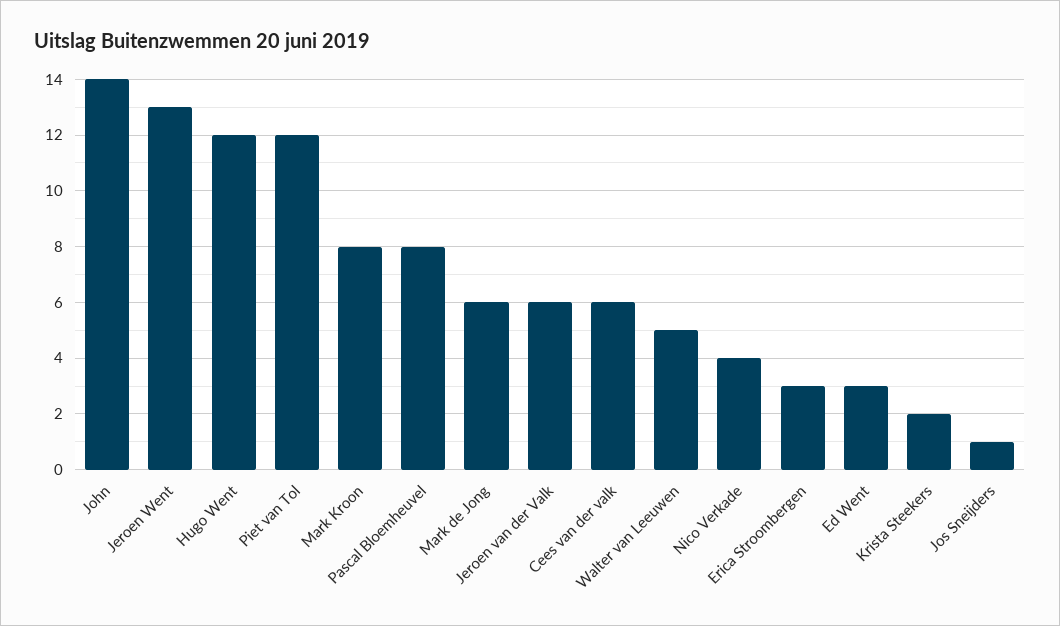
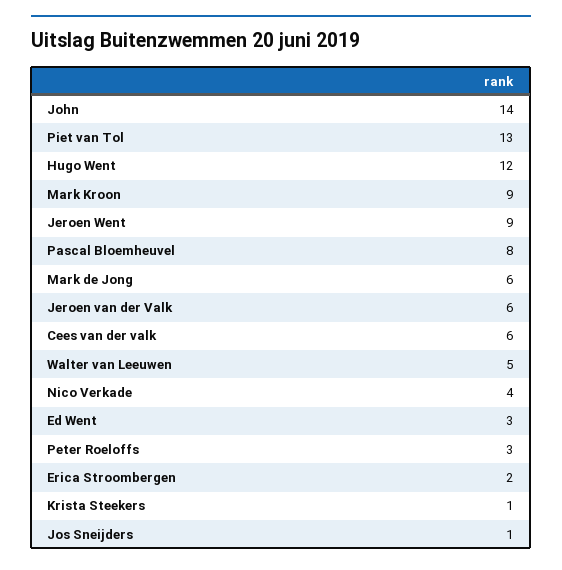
Jeroen Went: 13 -> 9
Piet van Tol: 12 -> 13
Mark Kroon: 8 -> 9
Erica Stroombergen: 3 -> 2
Krista Steekers: 2 -> 1
Peter Roeloffs: none -> 3

